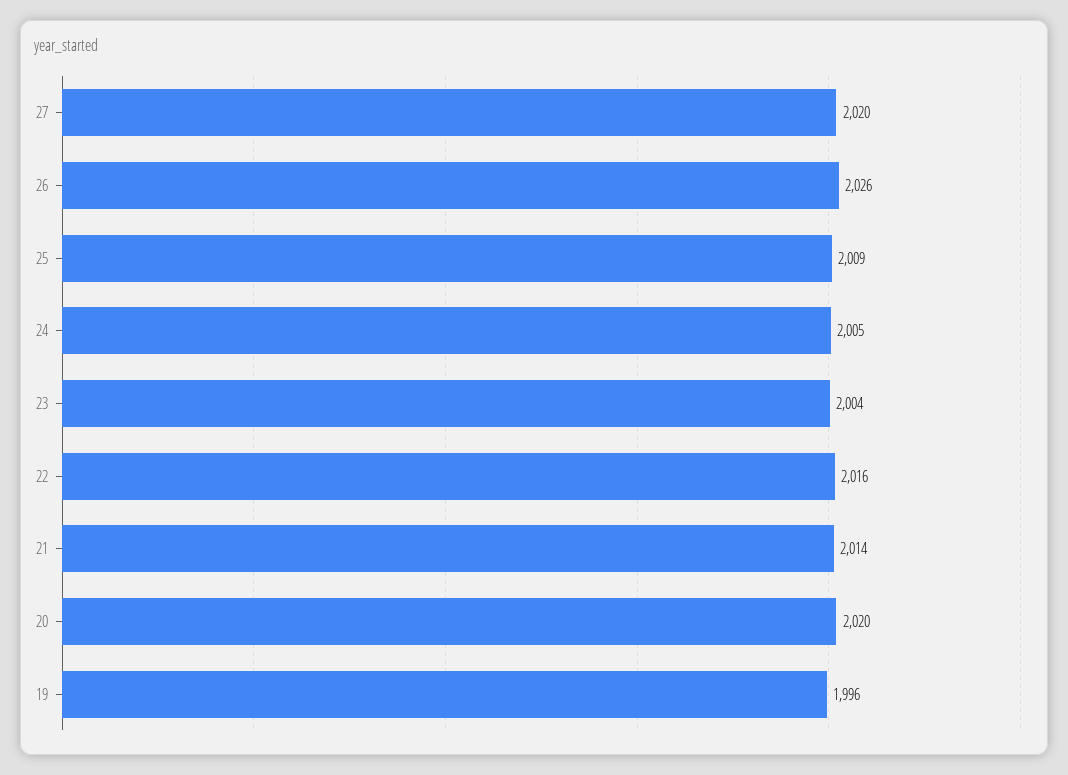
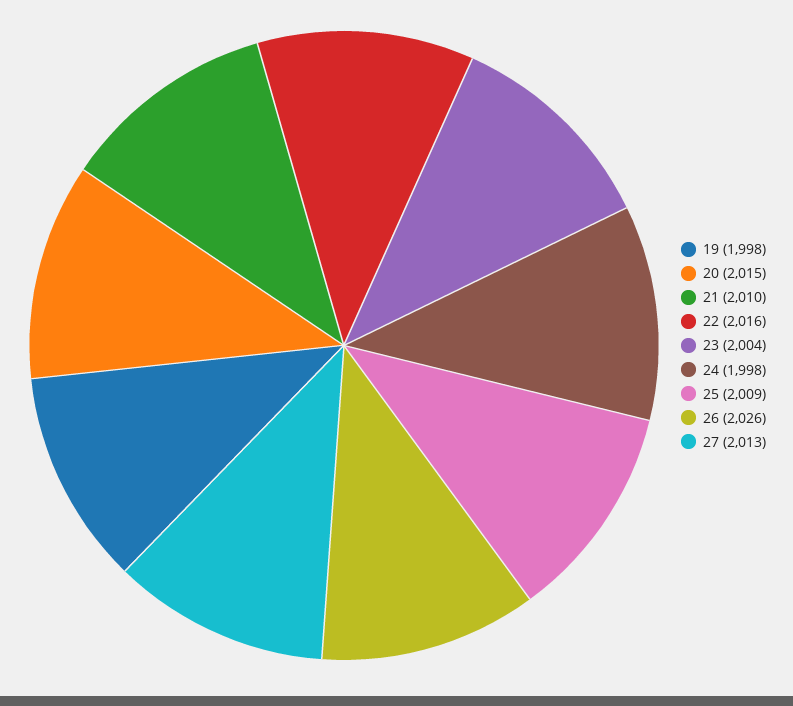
27: 2020 -> 2013
24: 2005 -> 1998
21: 2014 -> 2010
20: 2020 -> 2015
19: 1996 -> 1998

